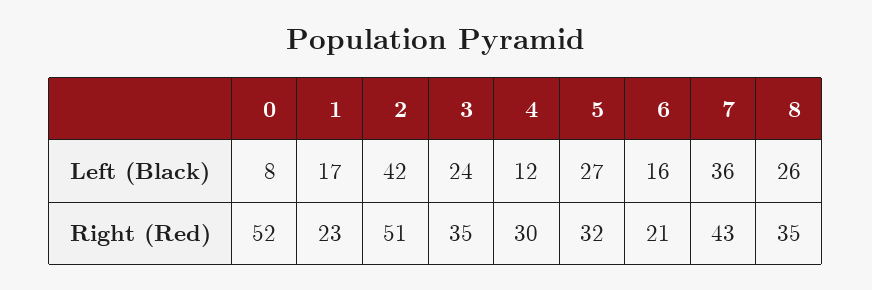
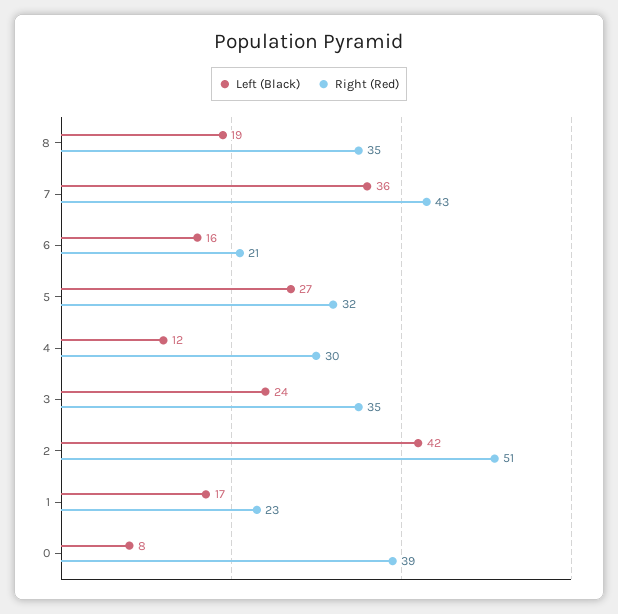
Left (Black), 8: 26 -> 19
Right (Red), 0: 52 -> 39

